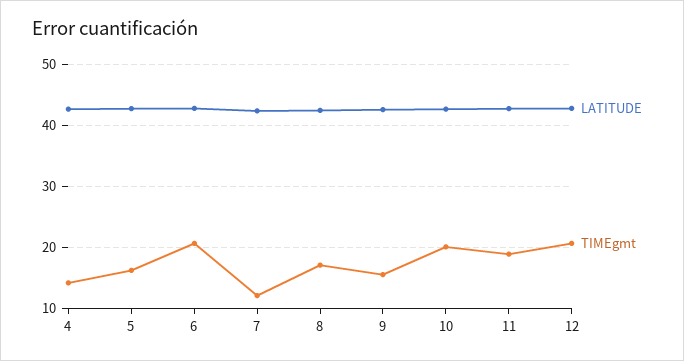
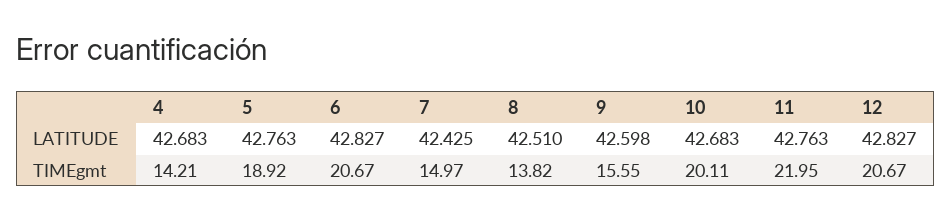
TIMEgmt, 5: 16 -> 18.92
TIMEgmt, 7: 12 -> 14.97
TIMEgmt, 8: 17 -> 13.82
TIMEgmt, 11: 19 -> 21.95

